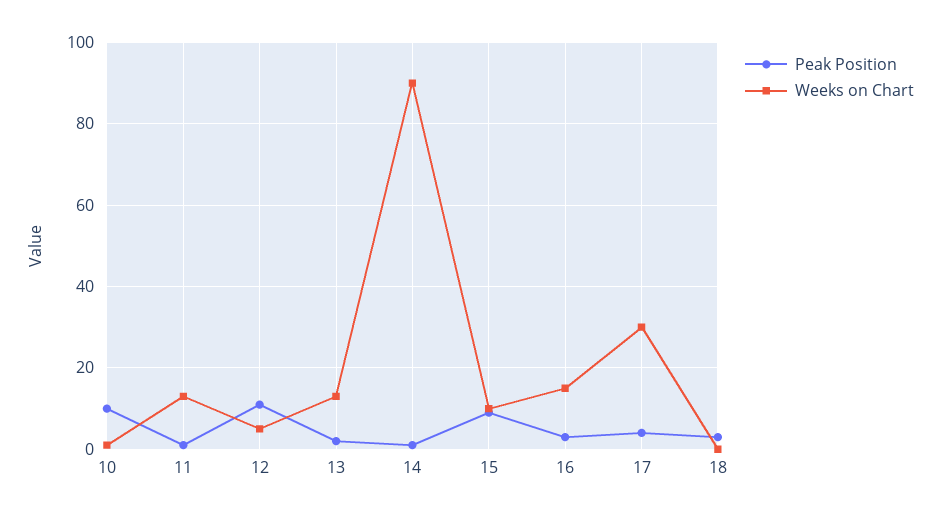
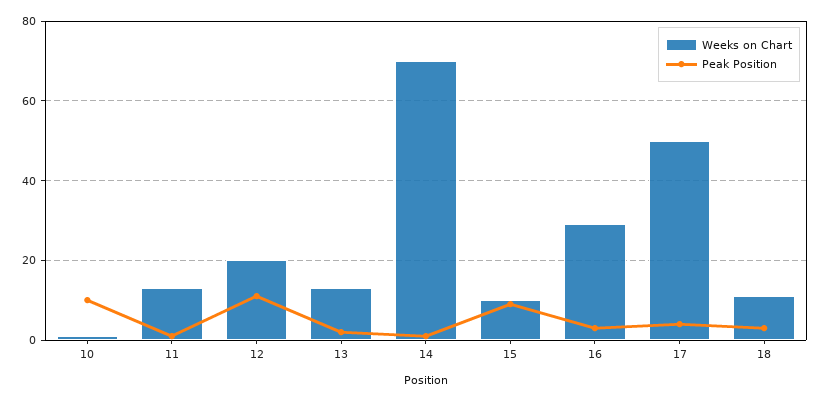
Weeks on Chart, 12: 5 -> 20
Weeks on Chart, 14: 90 -> 70
Weeks on Chart, 16: 15 -> 30
Weeks on Chart, 17: 30 -> 50
Weeks on Chart, 18: 0 -> 10

